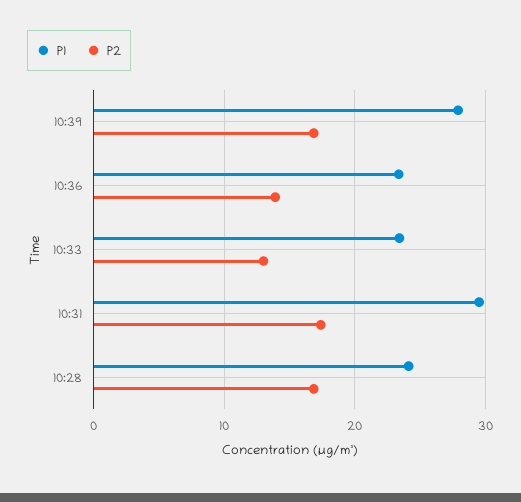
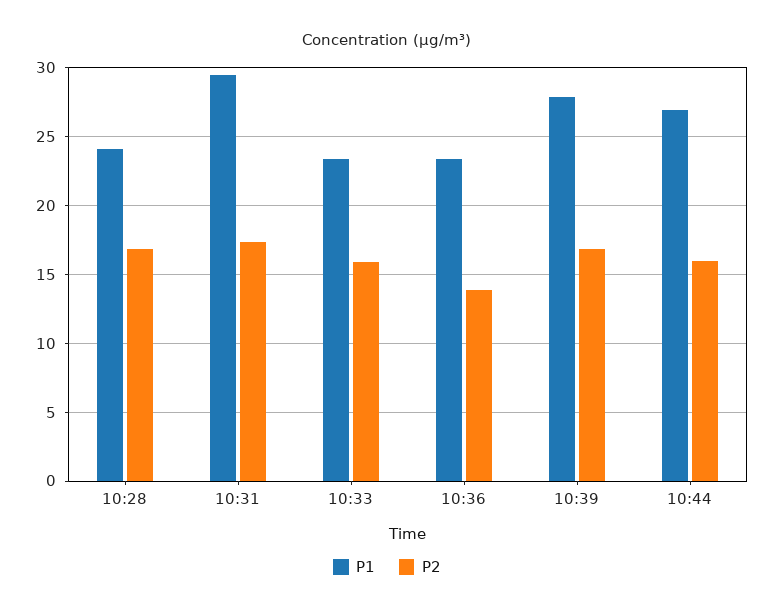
P2, 10:33: 13 -> 16
P1, 10:44: none -> 27
P2, 10:44: none -> 16

